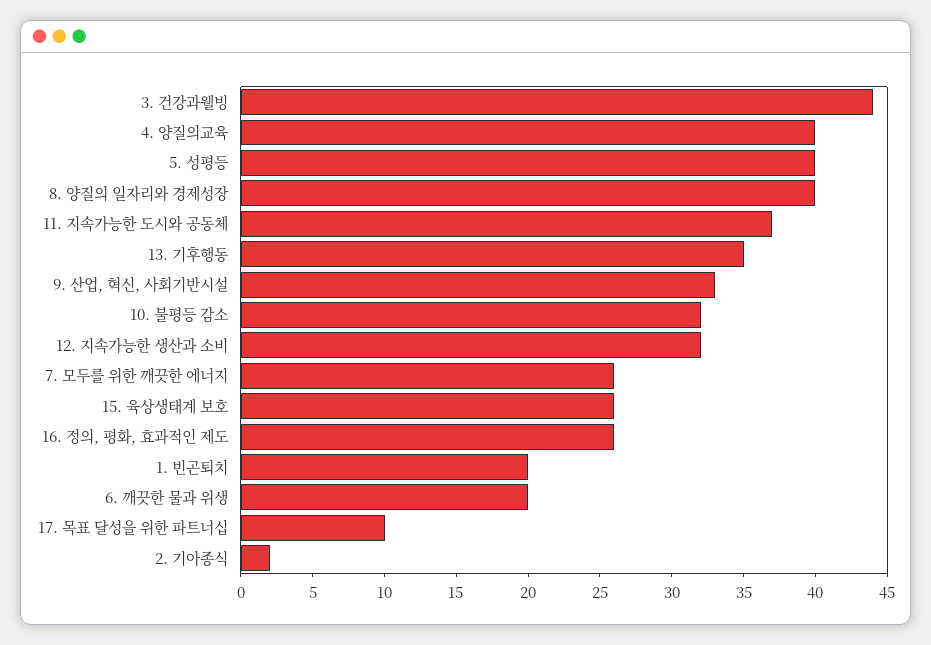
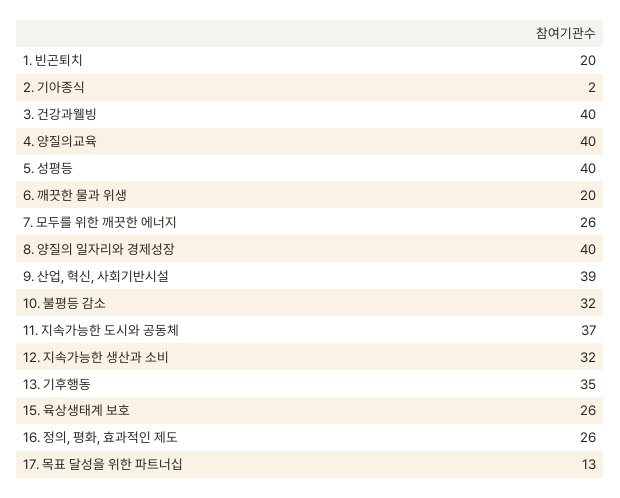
3. 건강과웰빙: 44 -> 40
9. 산업, 혁신, 사회기반시설: 33 -> 39
17. 목표 달성을 위한 파트너십: 10 -> 13

